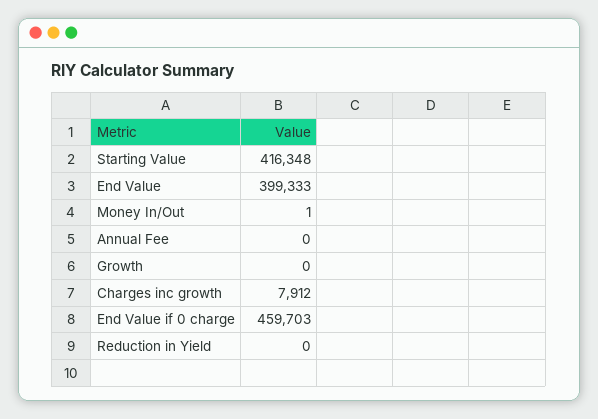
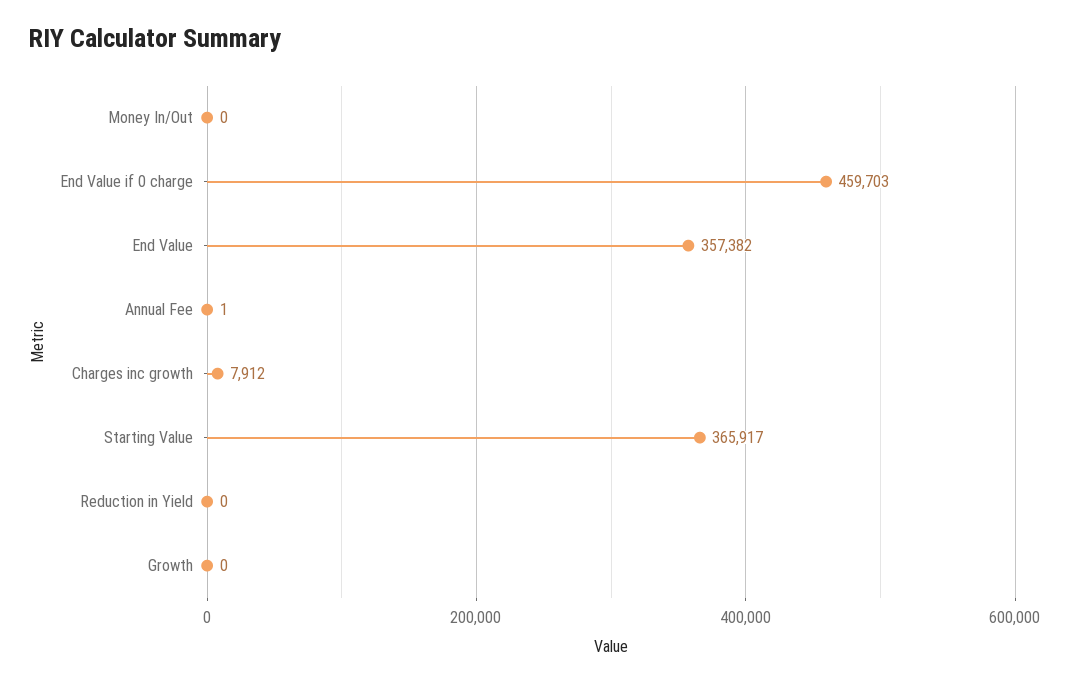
Starting Value: 416348 -> 365917
End Value: 399333 -> 357382
Money In/Out: 1 -> 0
Annual Fee: 0 -> 1

